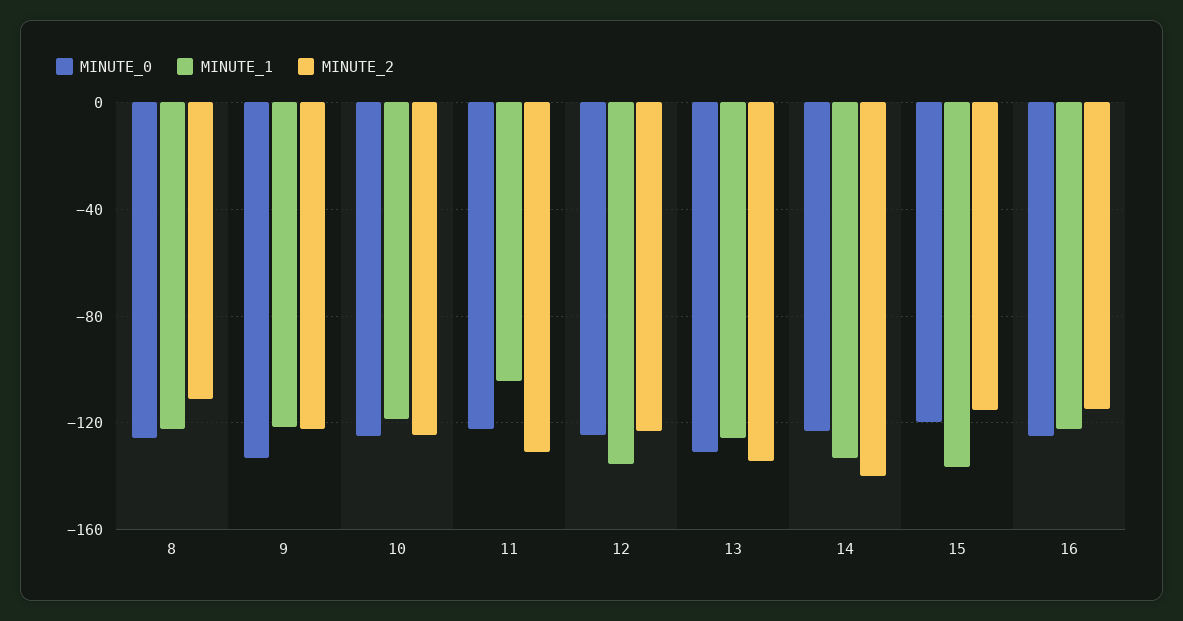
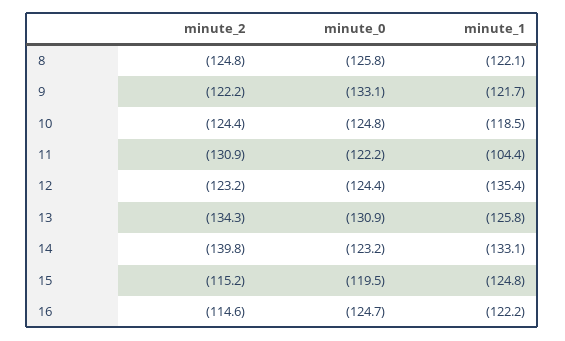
MINUTE_2, 8: -110 -> -124.8
MINUTE_1, 15: -135 -> -124.8

